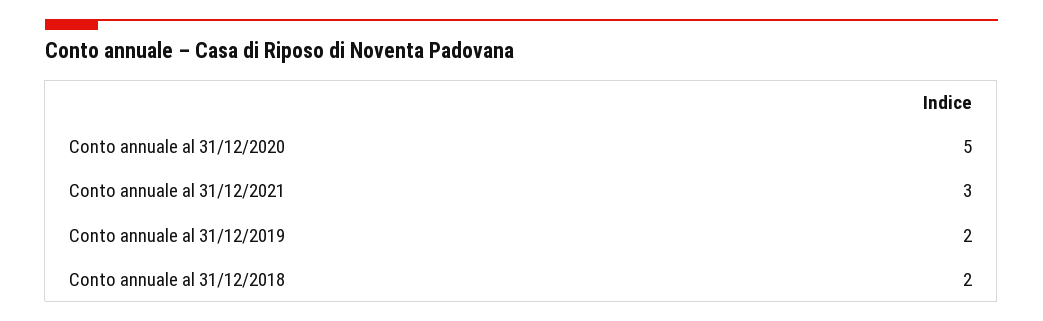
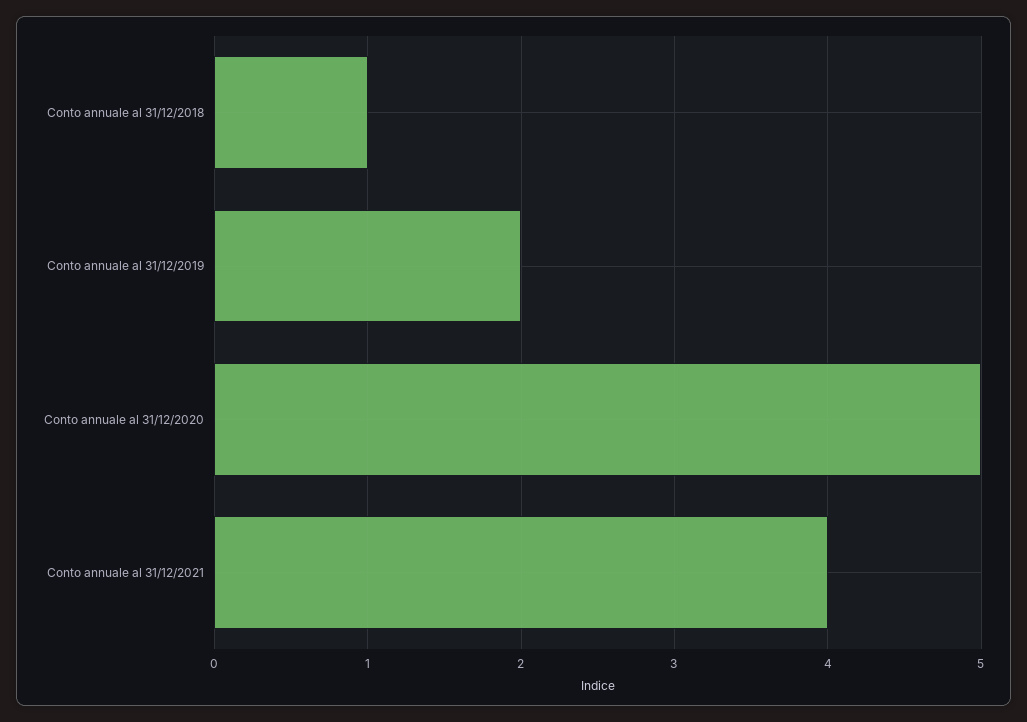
Conto annuale al 31/12/2021: 3 -> 4
Conto annuale al 31/12/2018: 2 -> 1

